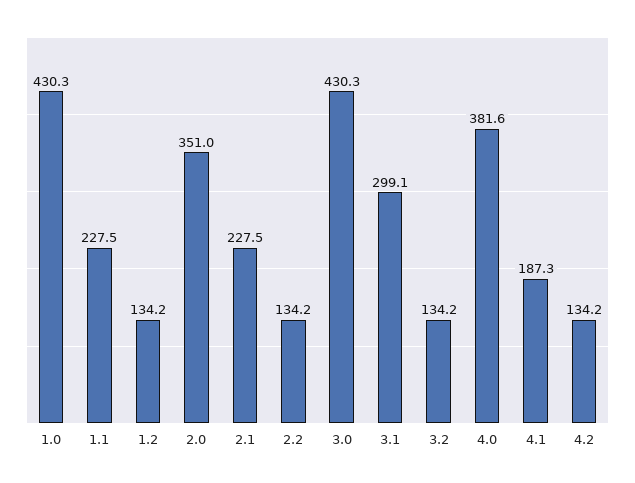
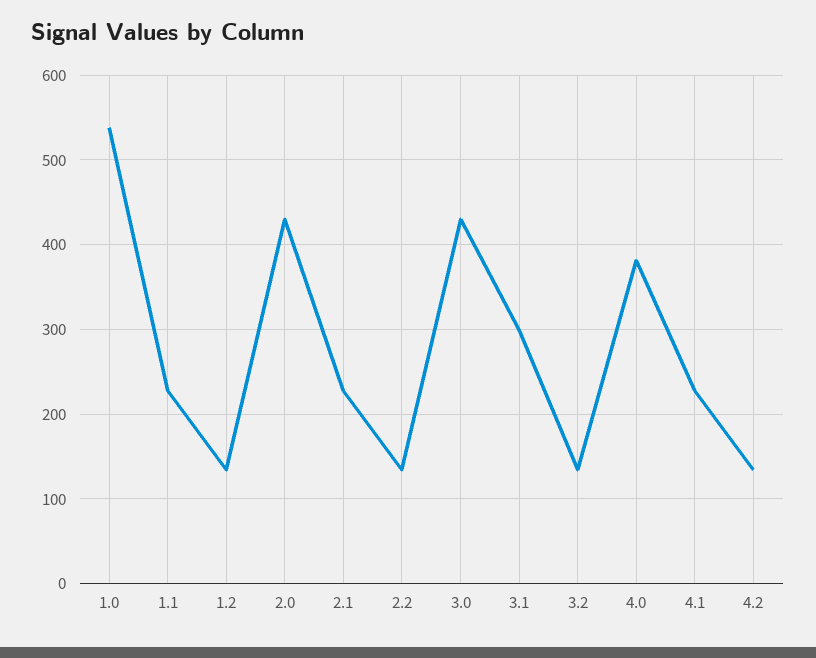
1.0: 430.3 -> 540
2.0: 351 -> 430
4.1: 187.3 -> 230

